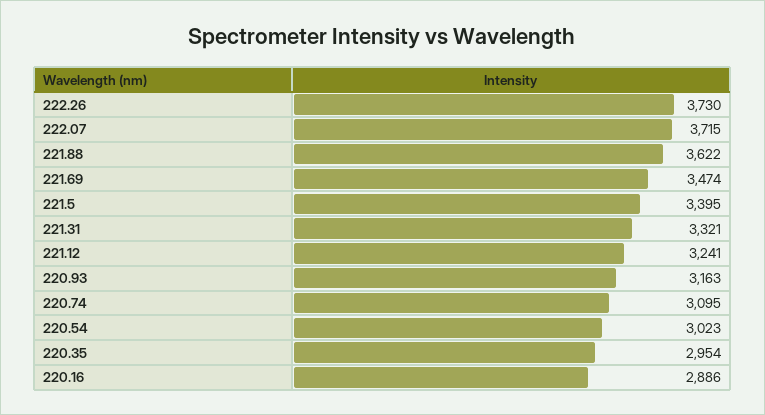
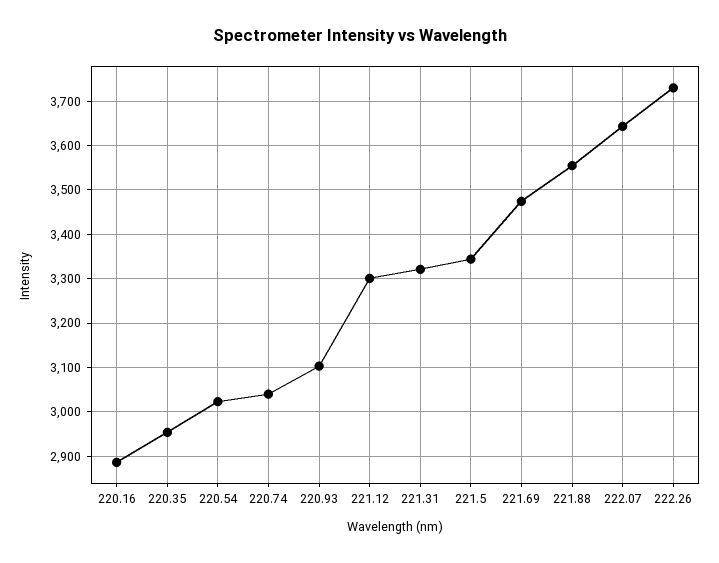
222.07: 3715 -> 3640
221.88: 3622 -> 3560
221.5: 3395 -> 3340
221.12: 3241 -> 3300
220.93: 3163 -> 3100
220.74: 3095 -> 3040

